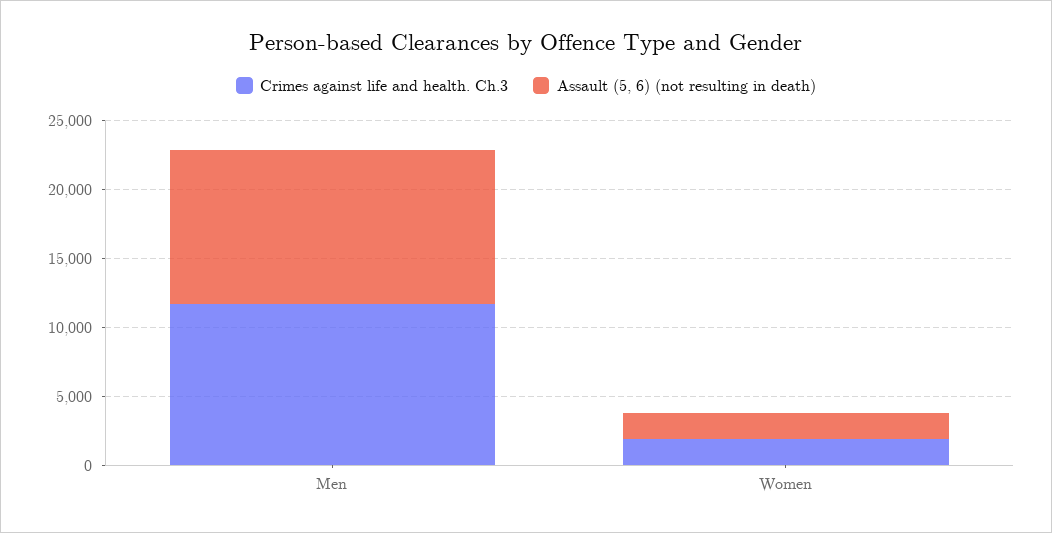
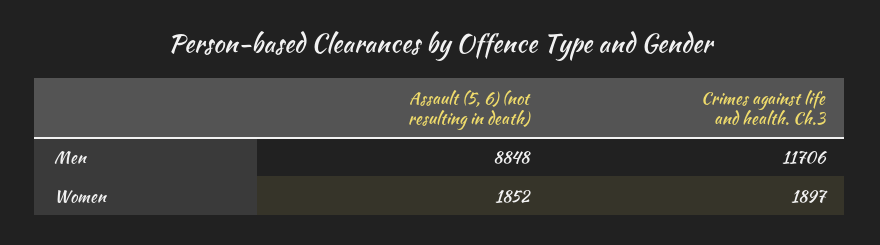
Assault (5, 6) (not resulting in death), Men: 11000 -> 8848

